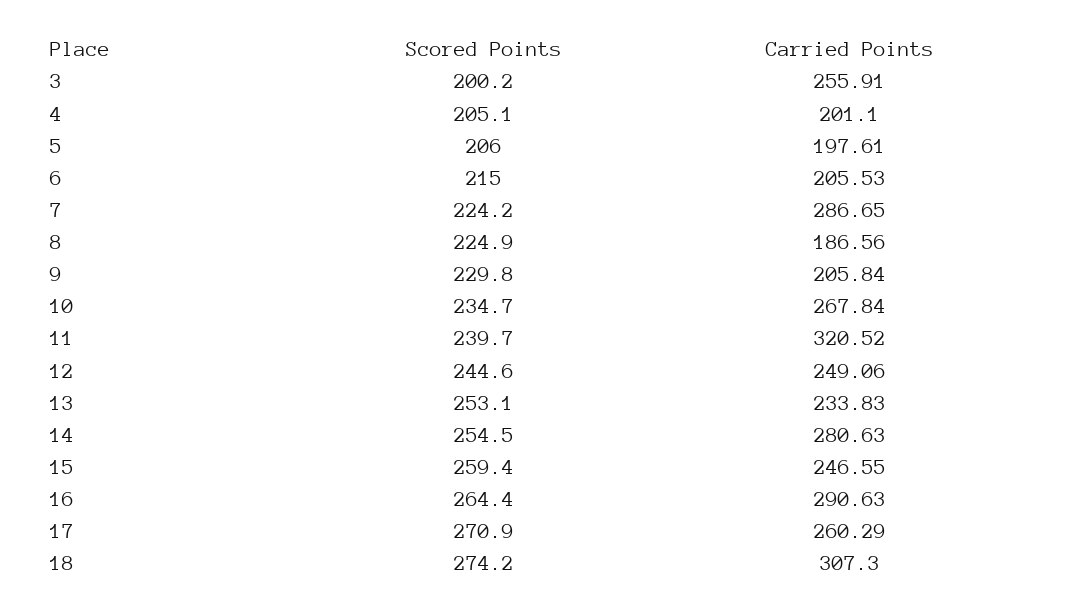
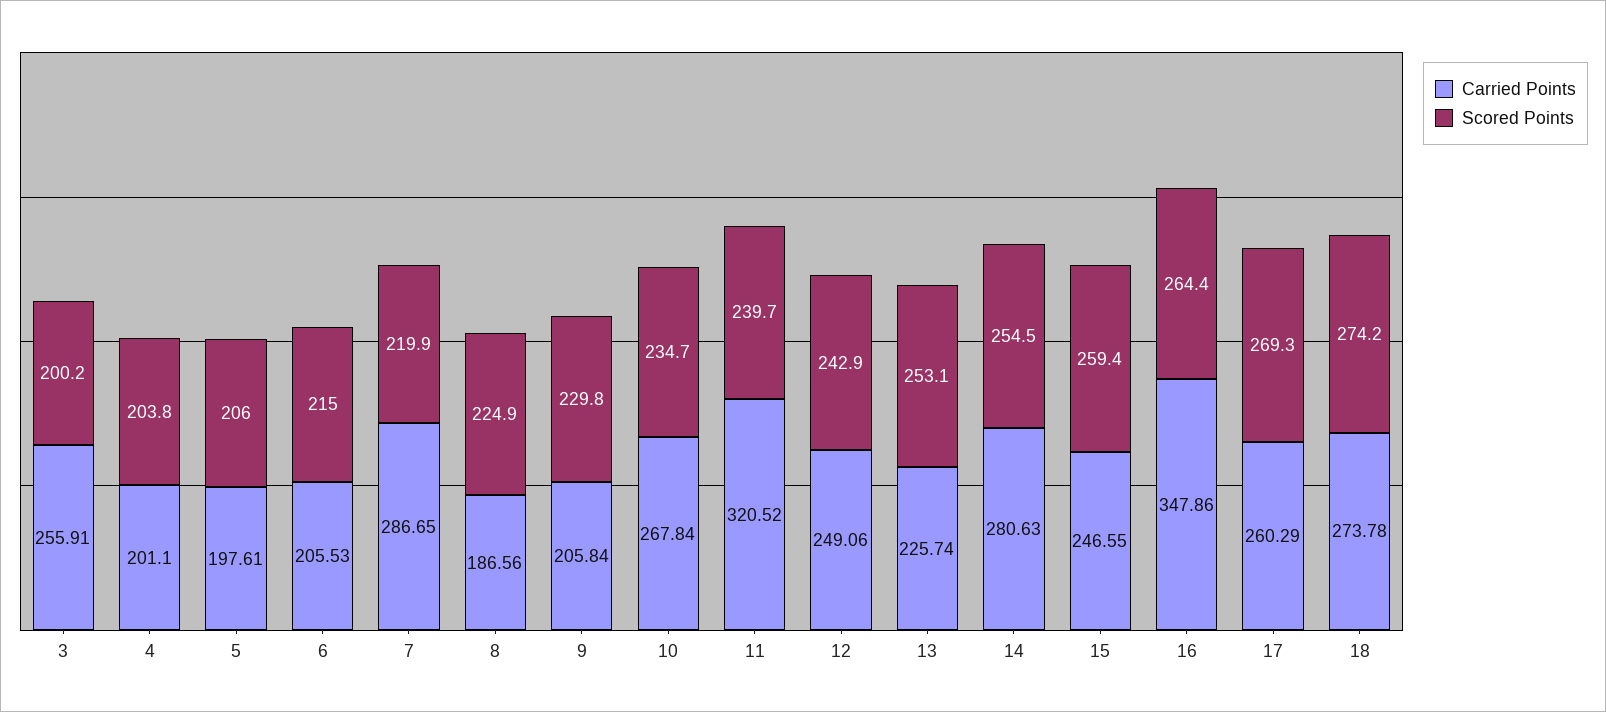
Scored Points, 4: 205.1 -> 203.8
Scored Points, 7: 224.2 -> 219.9
Scored Points, 12: 244.6 -> 242.9
Carried Points, 13: 233.83 -> 225.74
Carried Points, 16: 290.63 -> 347.86
Scored Points, 17: 270.9 -> 269.3
Carried Points, 18: 307.3 -> 273.78

